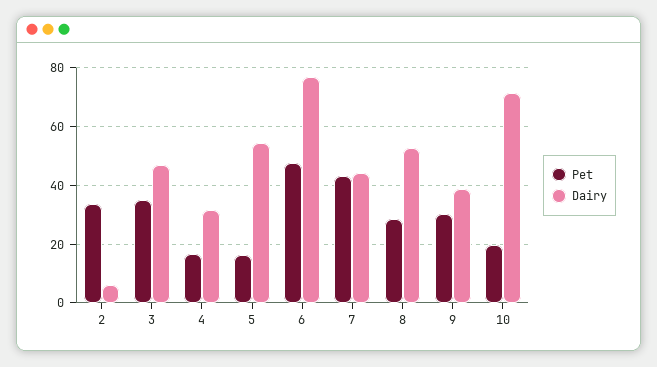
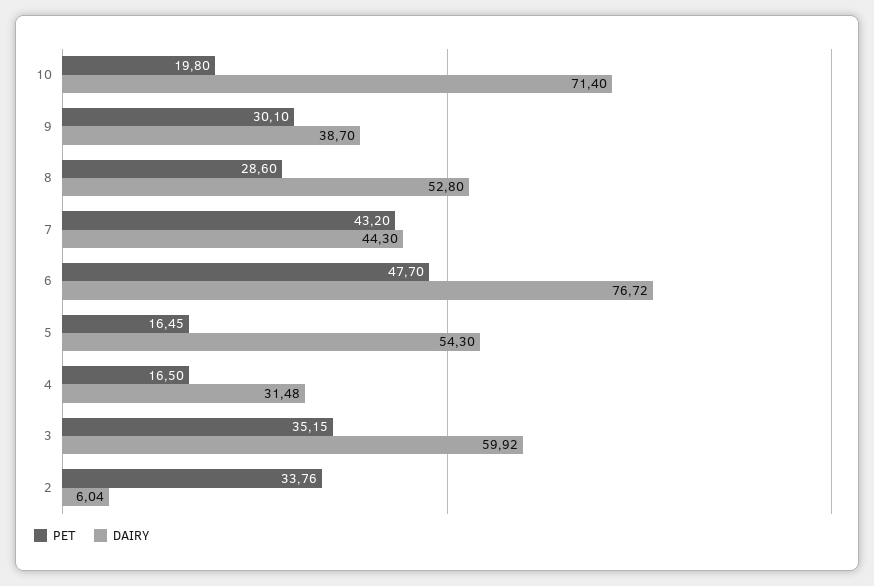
Dairy, 3: 47.5 -> 59.92

